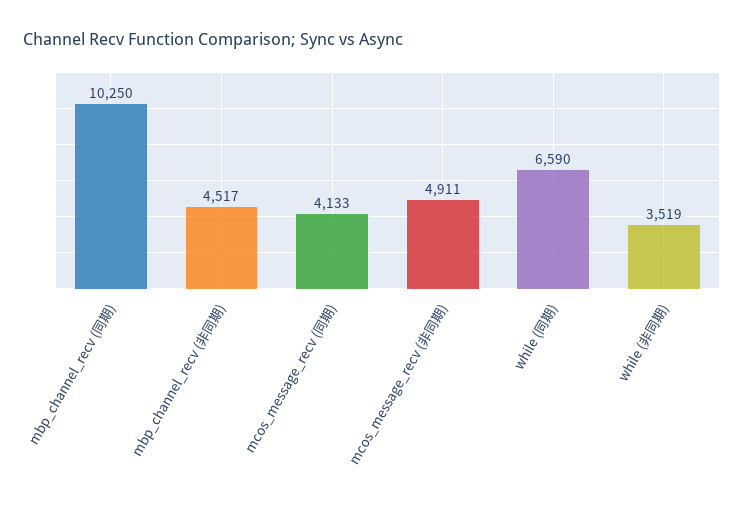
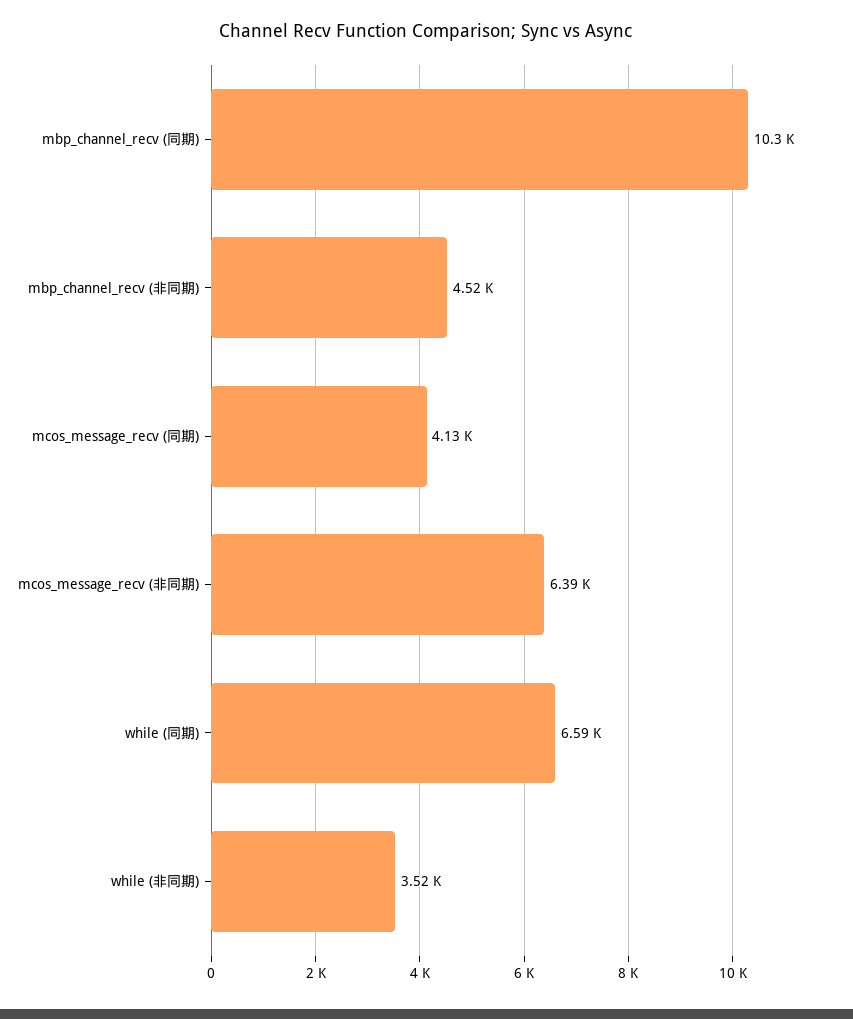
mcos_message_recv (非同期): 4911 -> 6390

